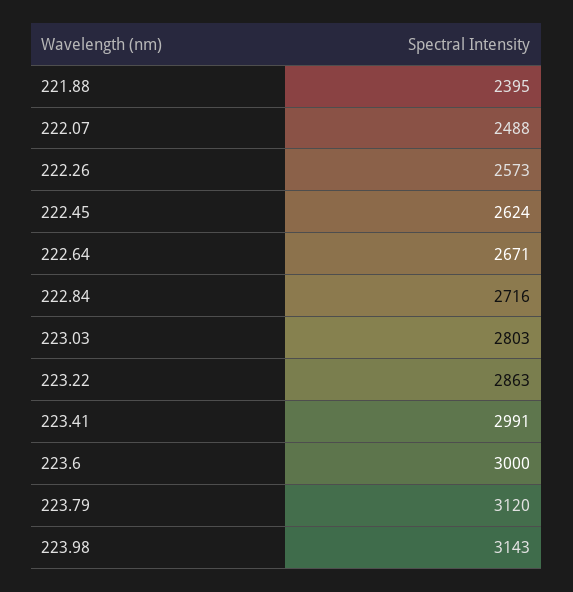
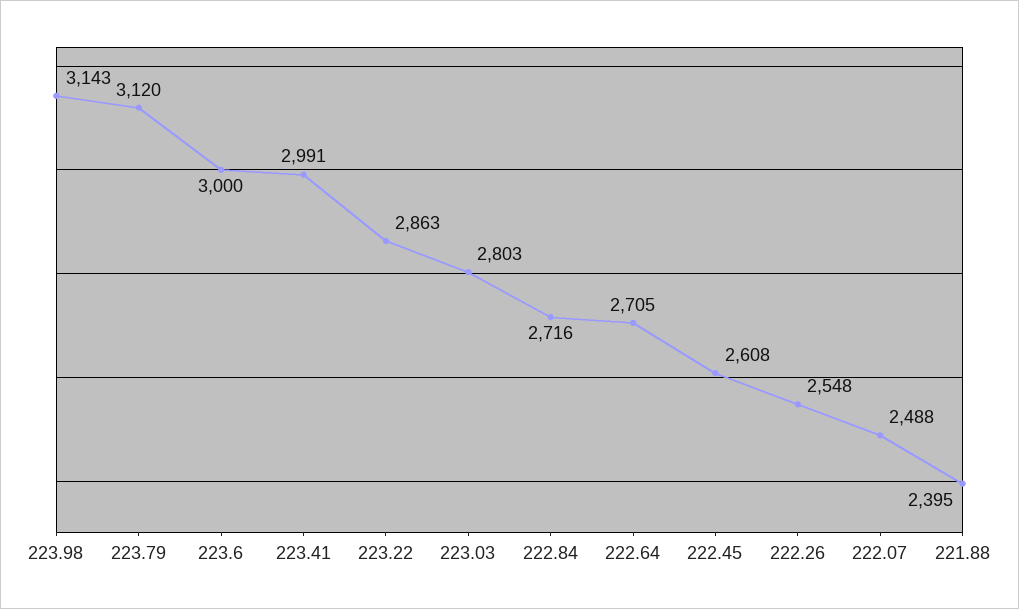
222.26: 2573 -> 2548
222.45: 2624 -> 2608
222.64: 2671 -> 2705

